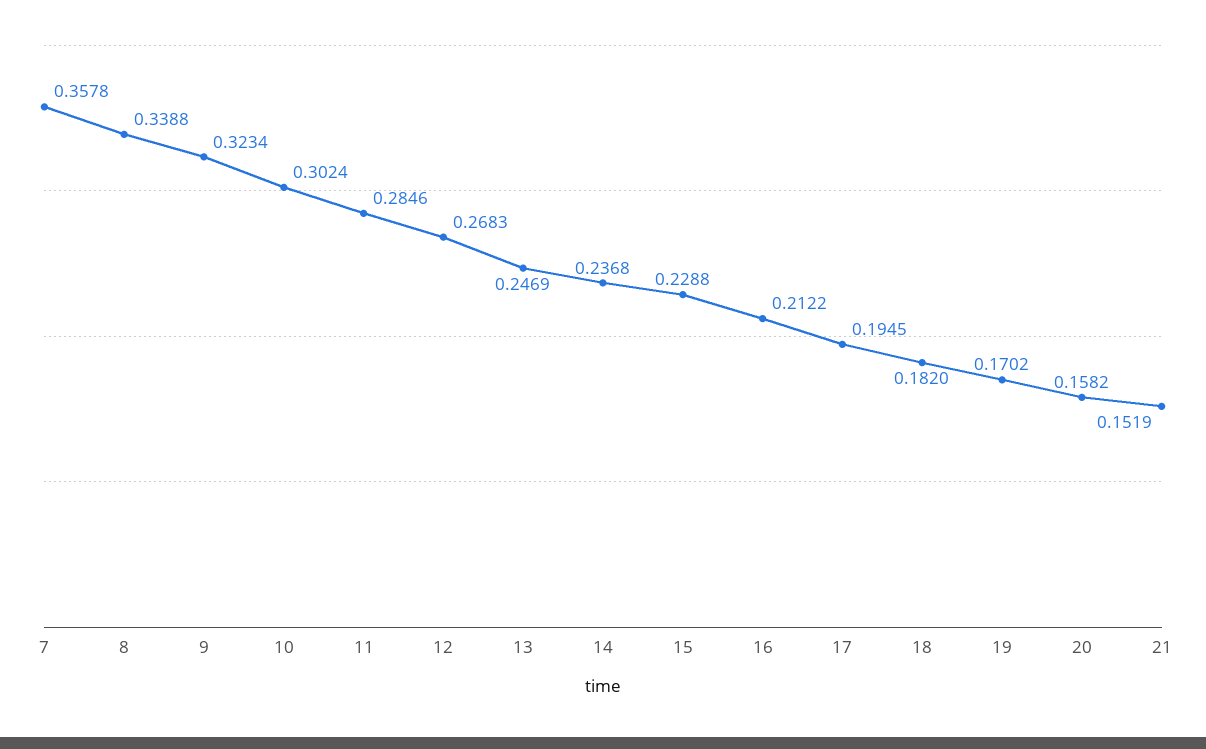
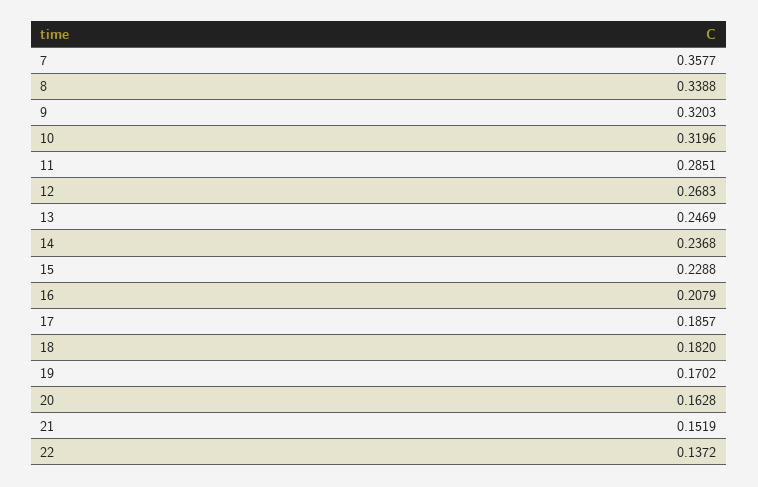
7: 0.3578 -> 0.3577
9: 0.3234 -> 0.3203
10: 0.3024 -> 0.3196
11: 0.2846 -> 0.2851
16: 0.2122 -> 0.2079
17: 0.1945 -> 0.1857
20: 0.1582 -> 0.1628
22: none -> 0.1372

